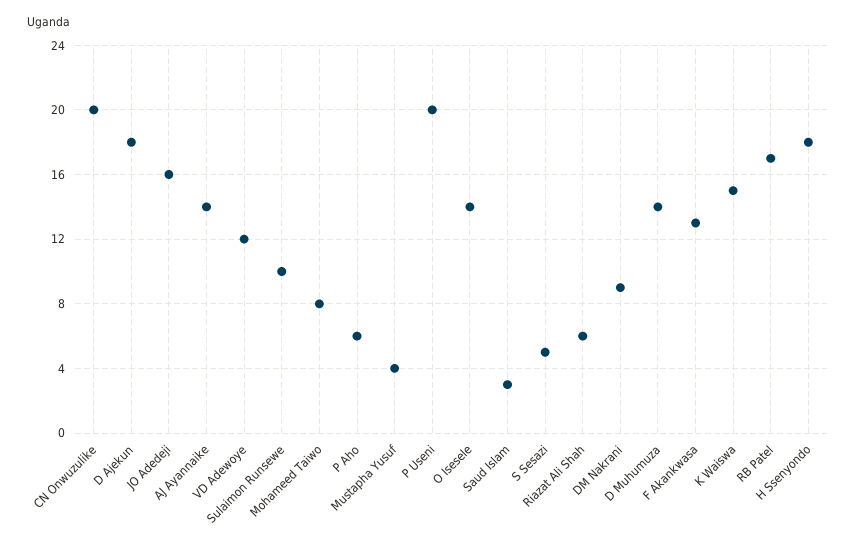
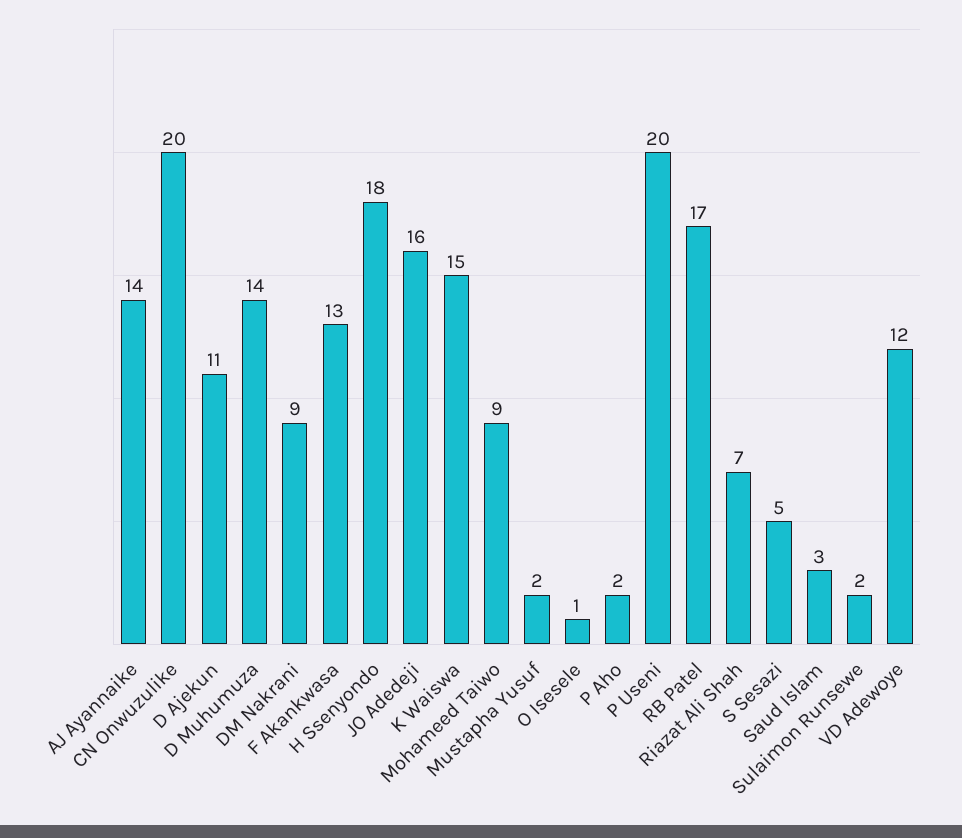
D Ajekun: 18 -> 11
Sulaimon Runsewe: 10 -> 2
Mohameed Taiwo: 8 -> 9
P Aho: 6 -> 2
Mustapha Yusuf: 4 -> 2
O Isesele: 14 -> 1
Riazat Ali Shah: 6 -> 7

